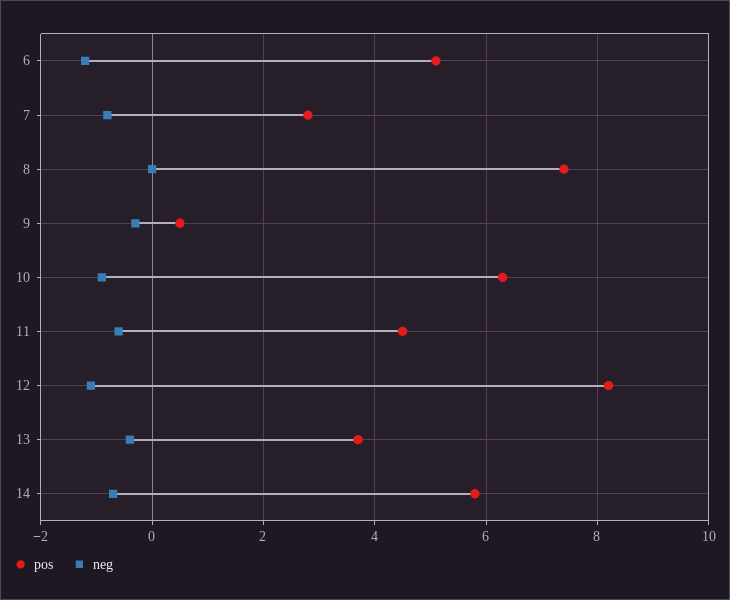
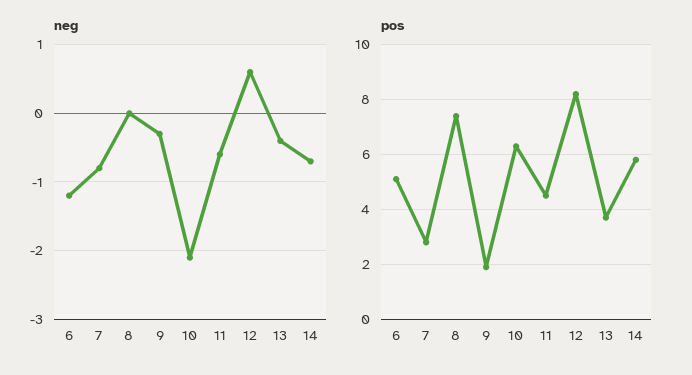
pos, 9: 0.5 -> 2
neg, 10: -1 -> -2.1
neg, 12: -1 -> 0.6

